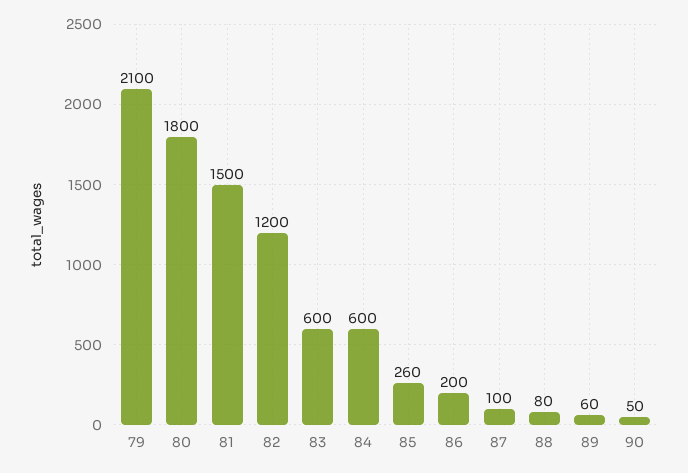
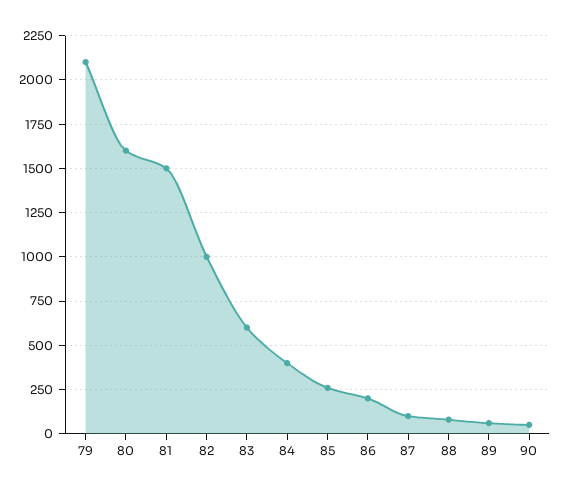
80: 1800 -> 1600
82: 1200 -> 1000
84: 600 -> 400

